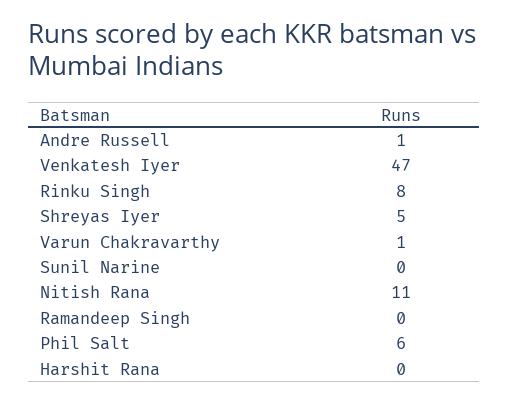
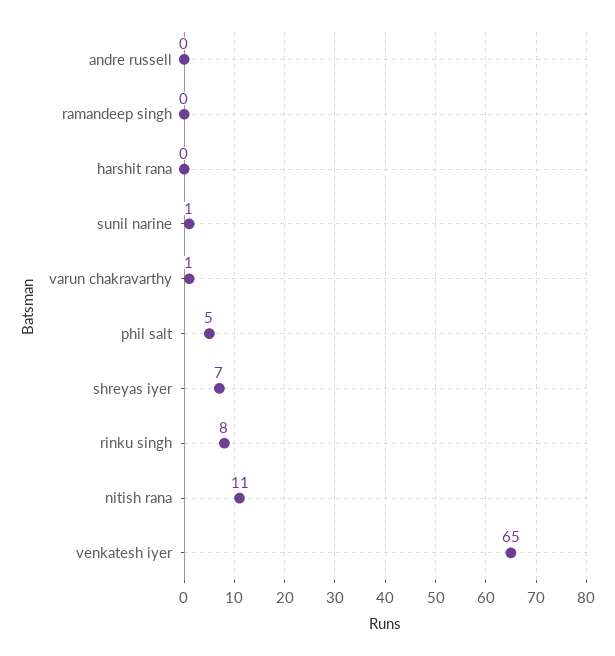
Andre Russell: 1 -> 0
Venkatesh Iyer: 47 -> 65
Shreyas Iyer: 5 -> 7
Sunil Narine: 0 -> 1
Phil Salt: 6 -> 5

